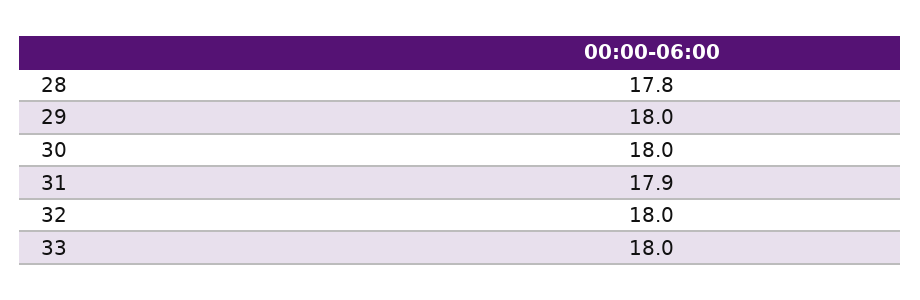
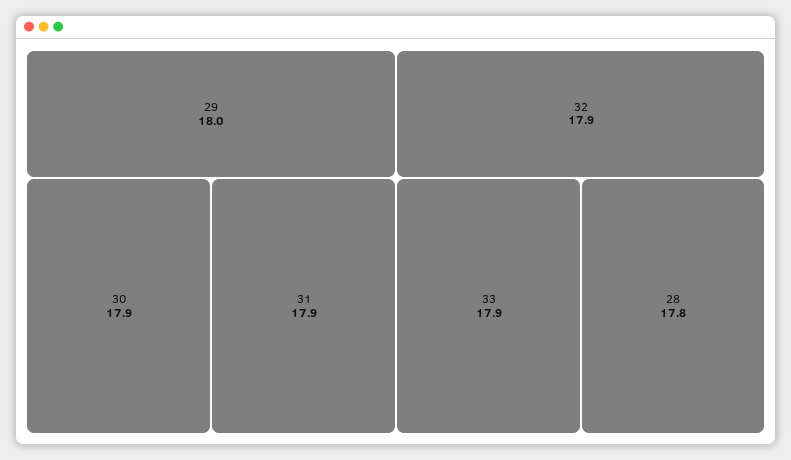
30: 18 -> 17.9
32: 18 -> 17.9
33: 18 -> 17.9

